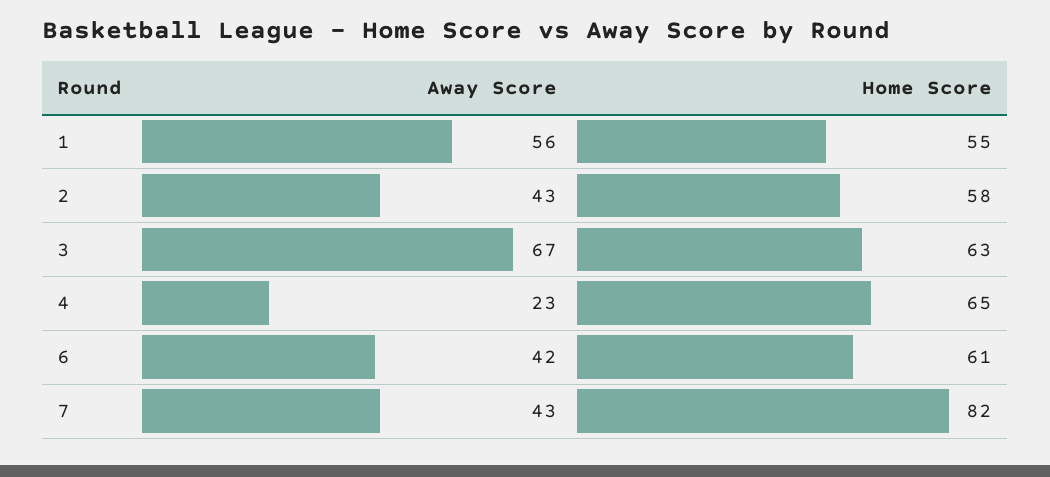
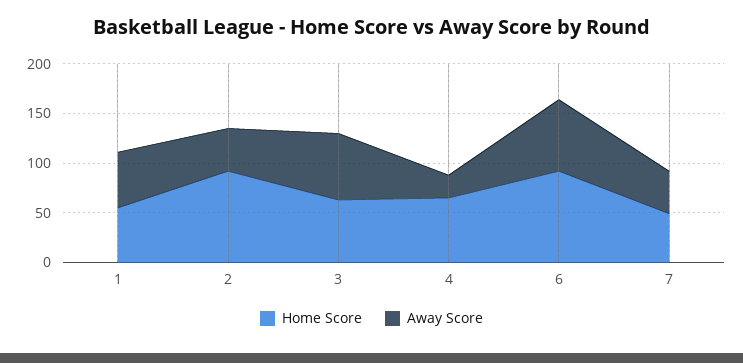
Home Score, 2: 58 -> 90
Away Score, 6: 42 -> 70
Home Score, 6: 61 -> 90
Home Score, 7: 82 -> 50

